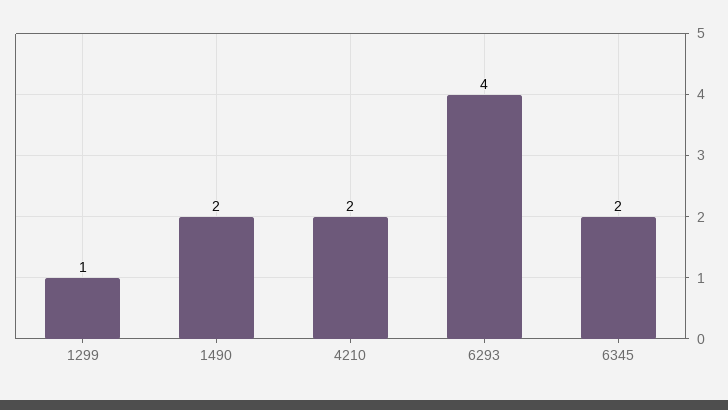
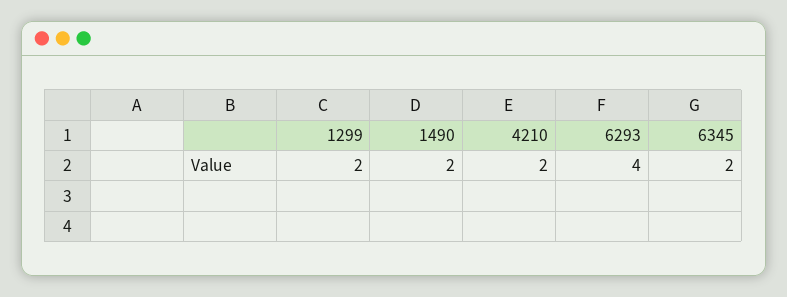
1299: 1 -> 2

